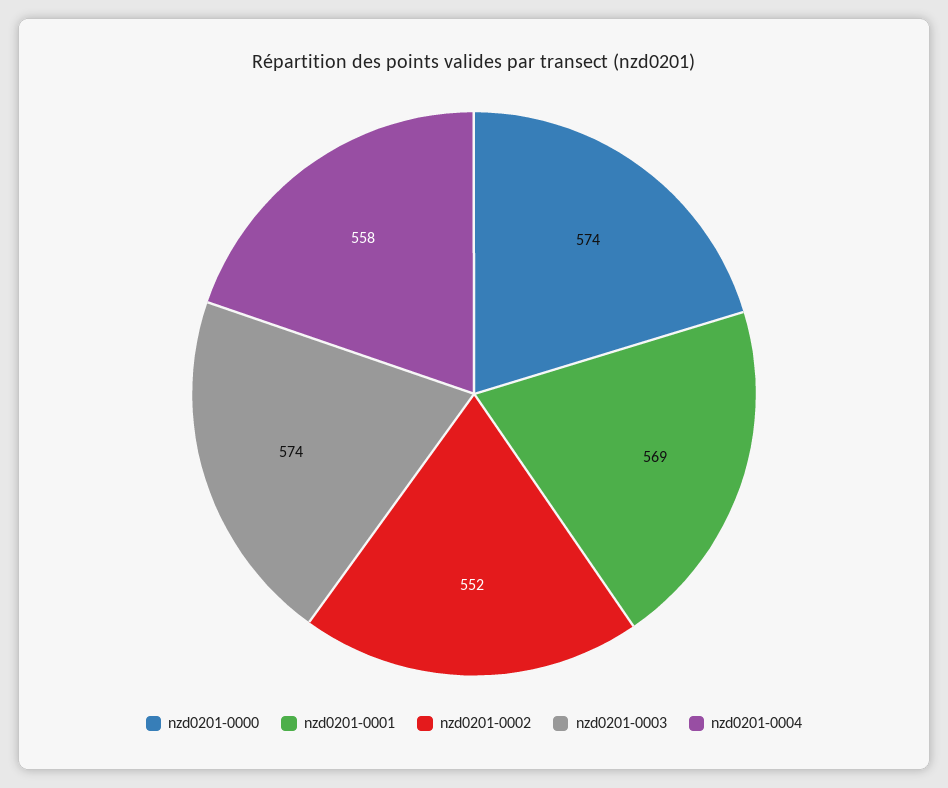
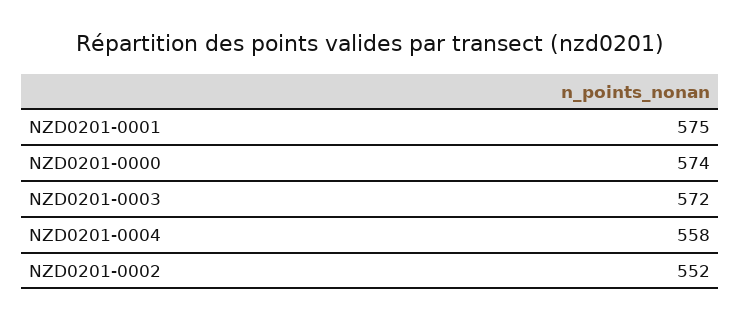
nzd0201-0001: 569 -> 575
nzd0201-0003: 574 -> 572

